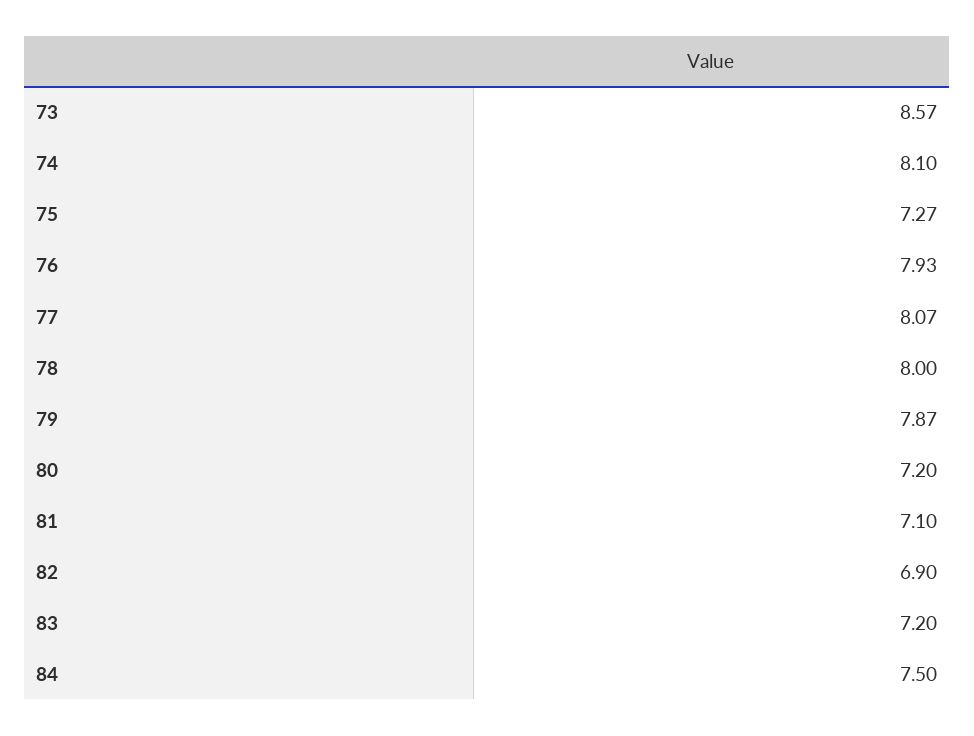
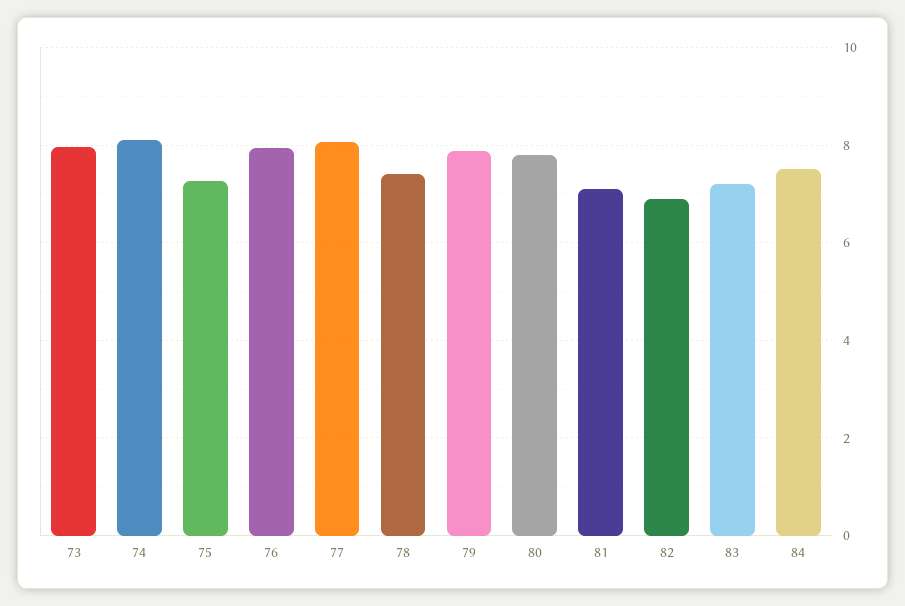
73: 8.57 -> 8
78: 8 -> 7.4
80: 7.2 -> 7.8

